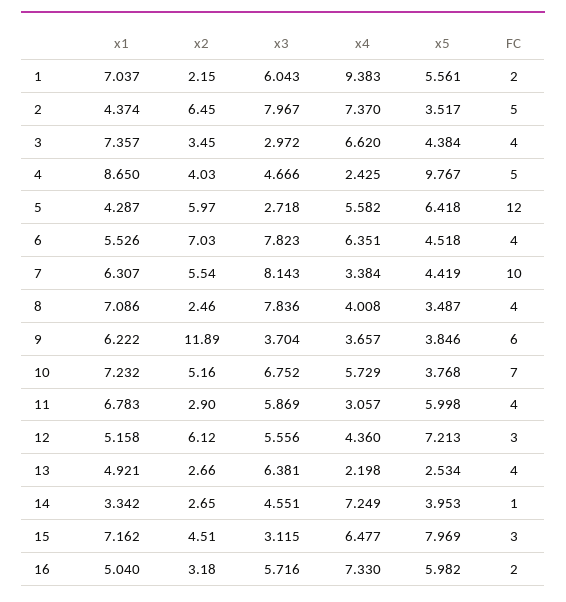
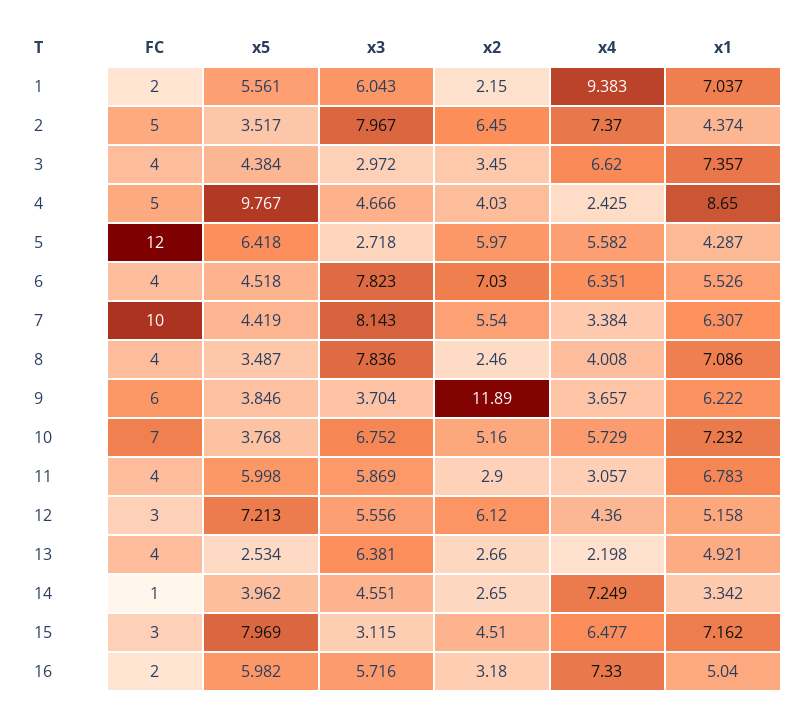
x5, 14: 3.953 -> 3.962

